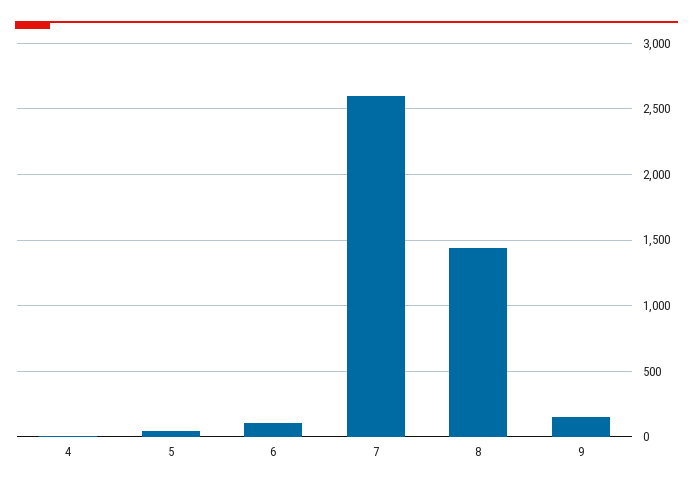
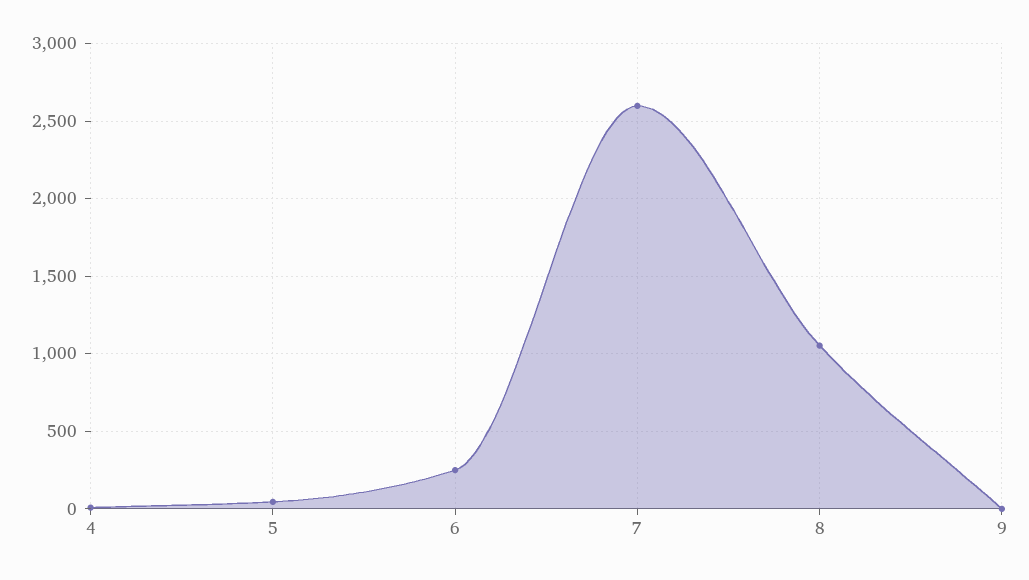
6: 100 -> 250
8: 1450 -> 1050
9: 150 -> 0

